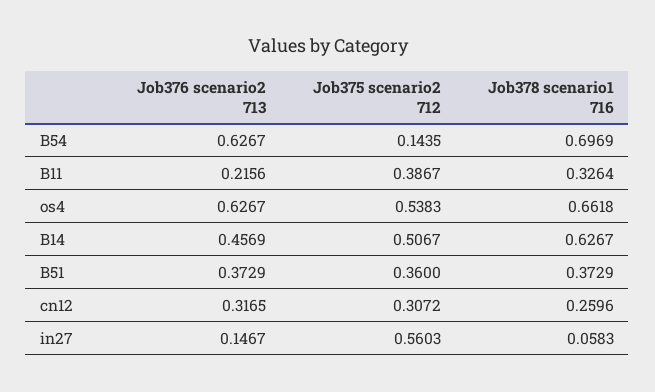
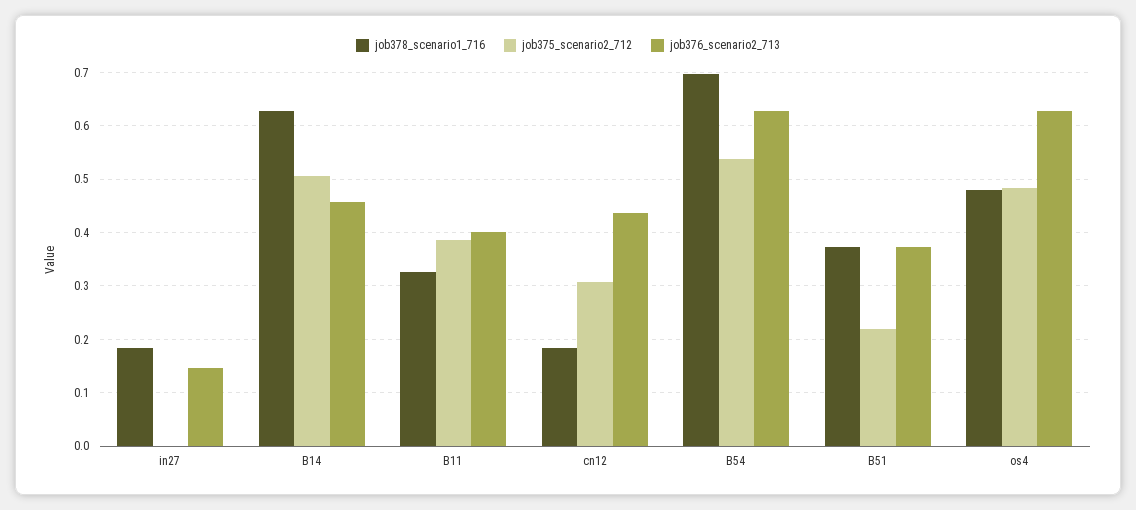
Job375 scenario2 712, B54: 0.1435 -> 0.54
Job376 scenario2 713, B11: 0.2156 -> 0.4
Job375 scenario2 712, os4: 0.5383 -> 0.48
Job378 scenario1 716, os4: 0.6618 -> 0.48
Job375 scenario2 712, B51: 0.36 -> 0.22
Job376 scenario2 713, cn12: 0.3165 -> 0.44
Job378 scenario1 716, cn12: 0.2596 -> 0.18
Job375 scenario2 712, in27: 0.5603 -> 0
Job378 scenario1 716, in27: 0.0583 -> 0.18

